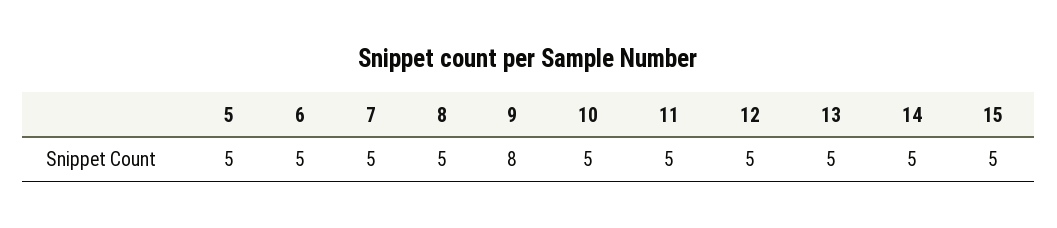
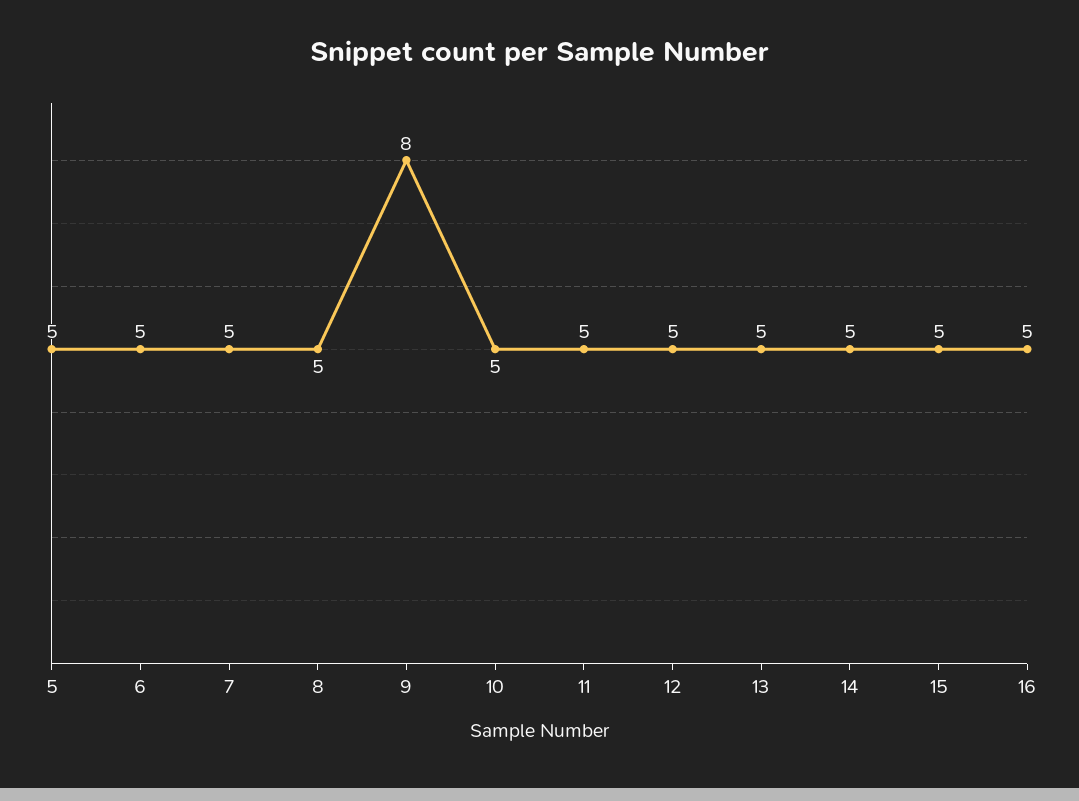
16: none -> 5

